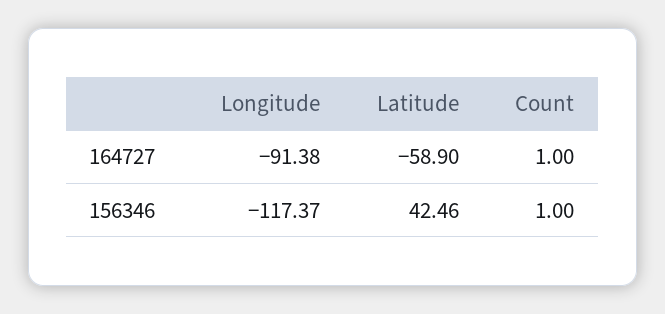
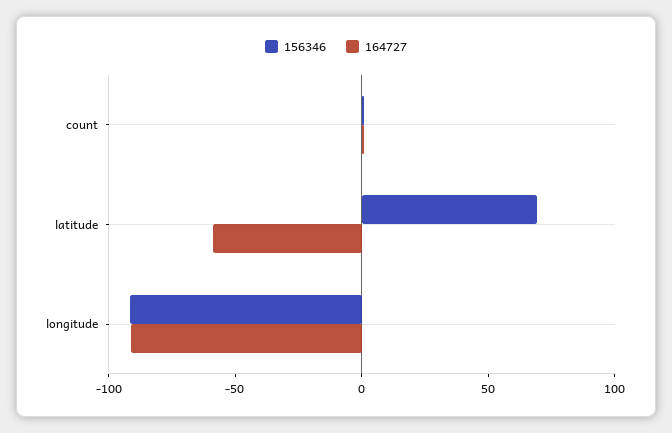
156346, Longitude: -117.37 -> -90
156346, Latitude: 42.46 -> 70

